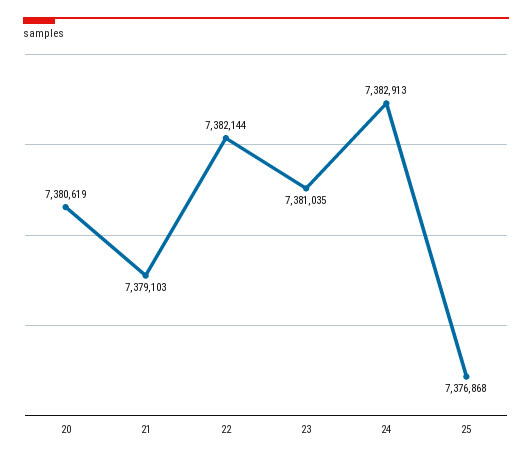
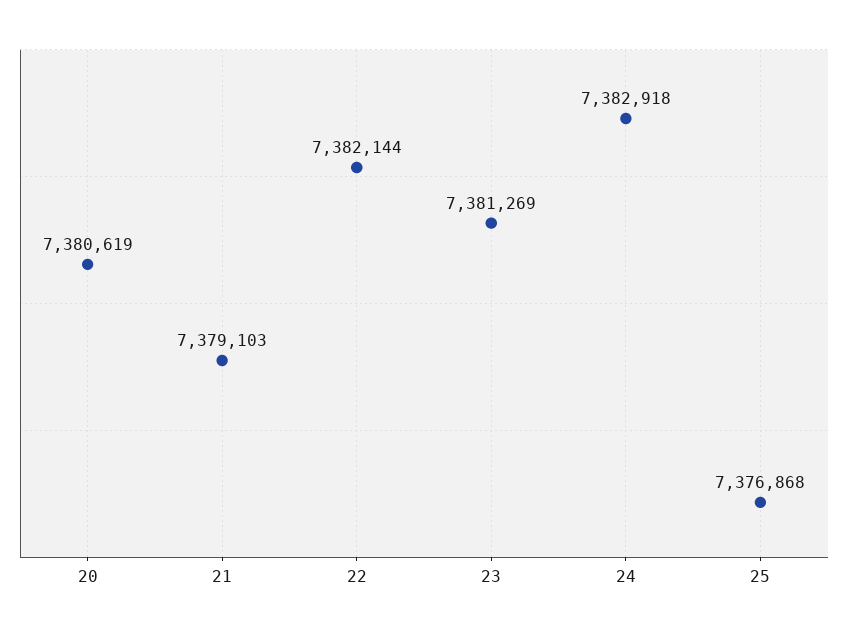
23: 7381035 -> 7381269
24: 7382913 -> 7382918

